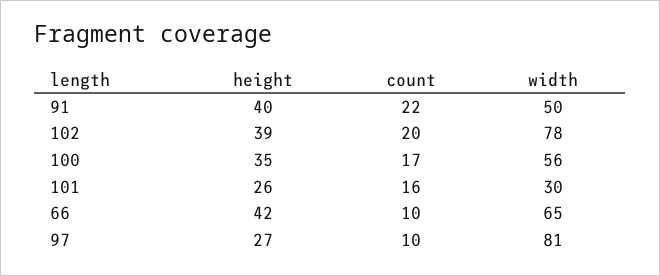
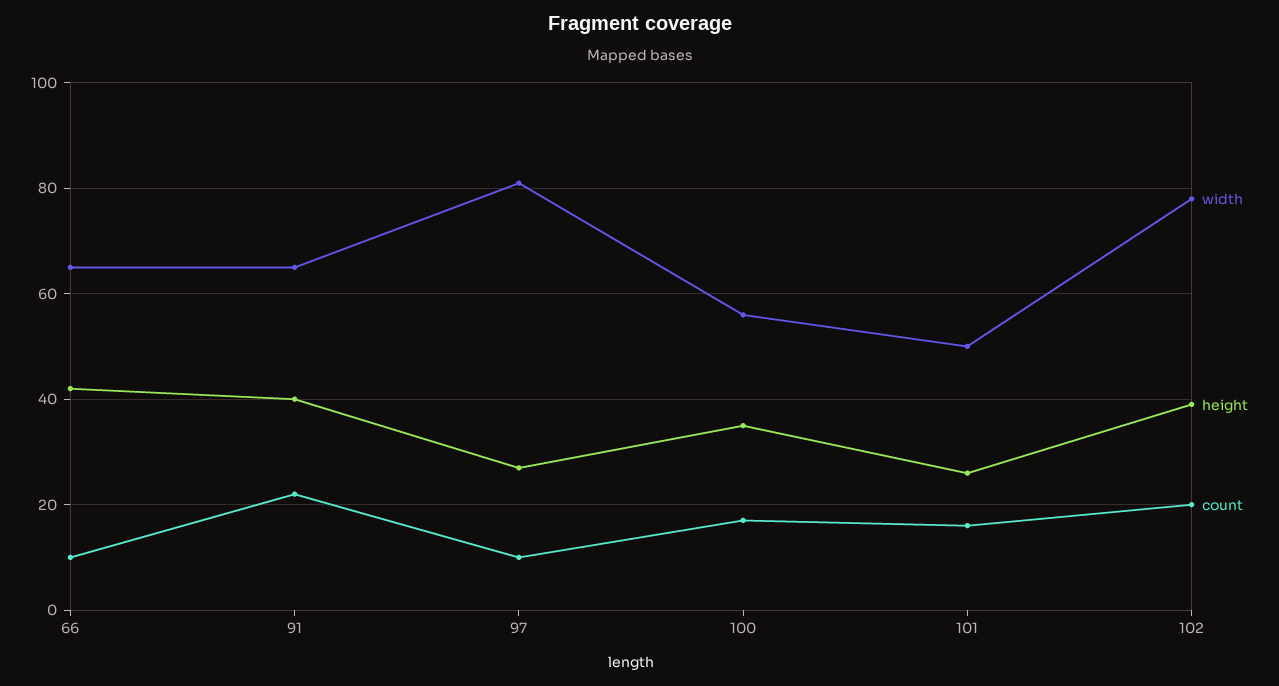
width, 91: 50 -> 65
width, 101: 30 -> 50

